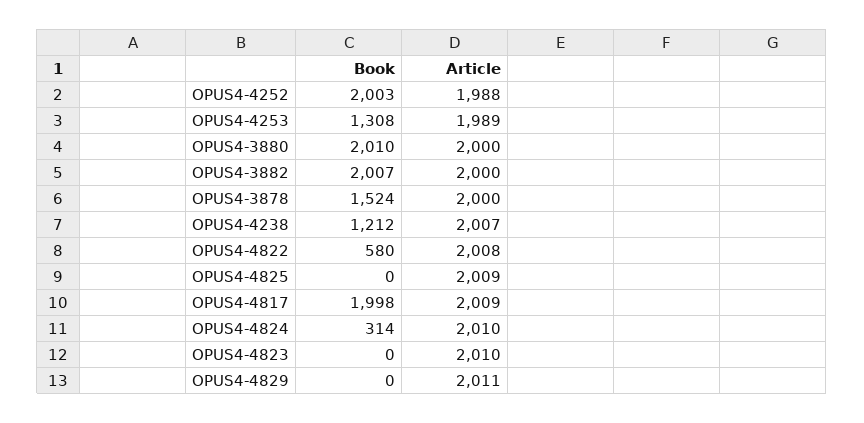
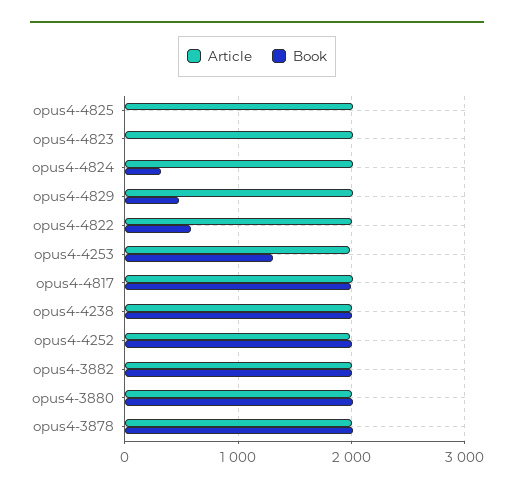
Book, OPUS4-3878: 1524 -> 2000
Book, OPUS4-4238: 1212 -> 2000
Book, OPUS4-4829: 0 -> 500

